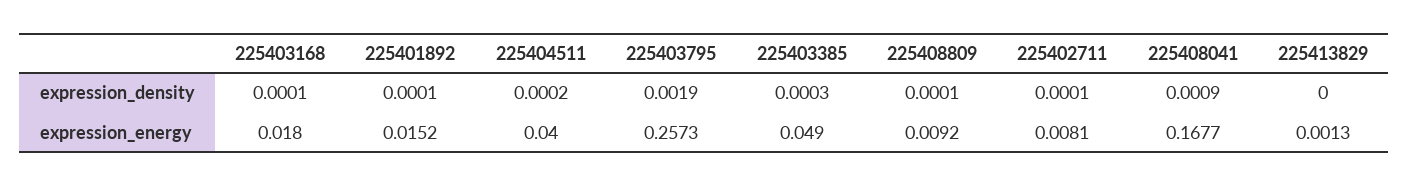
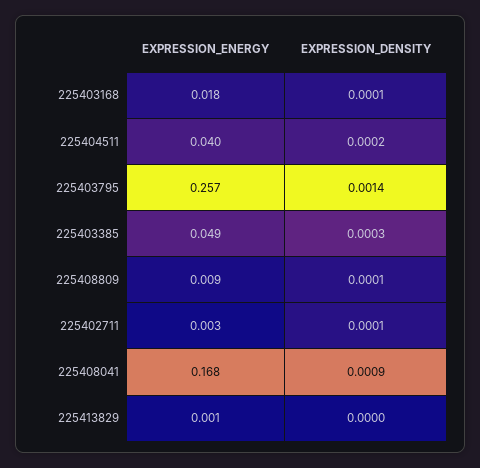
225401892, expression_density: 0.0001 -> none
225403795, expression_density: 0.0019 -> 0.0014
225401892, expression_energy: 0.0152 -> none
225402711, expression_energy: 0.0081 -> 0.003

